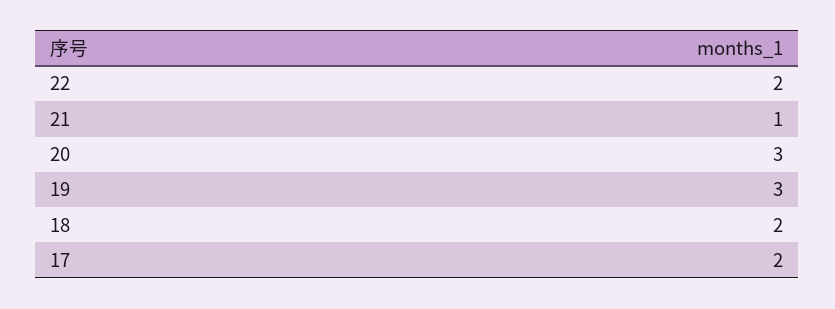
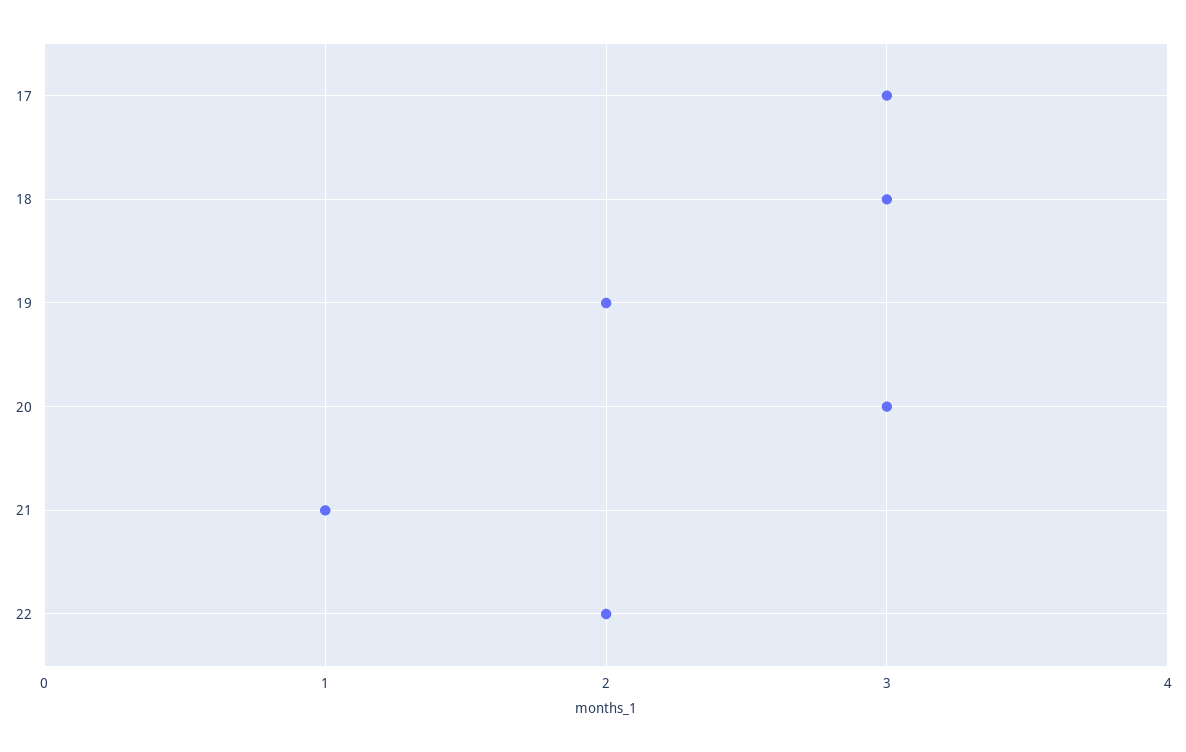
19: 3 -> 2
18: 2 -> 3
17: 2 -> 3

